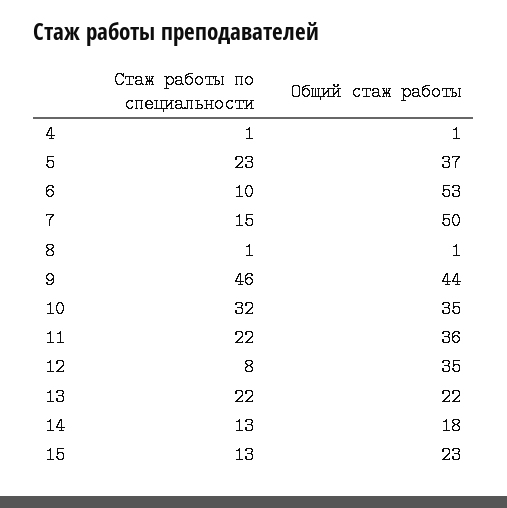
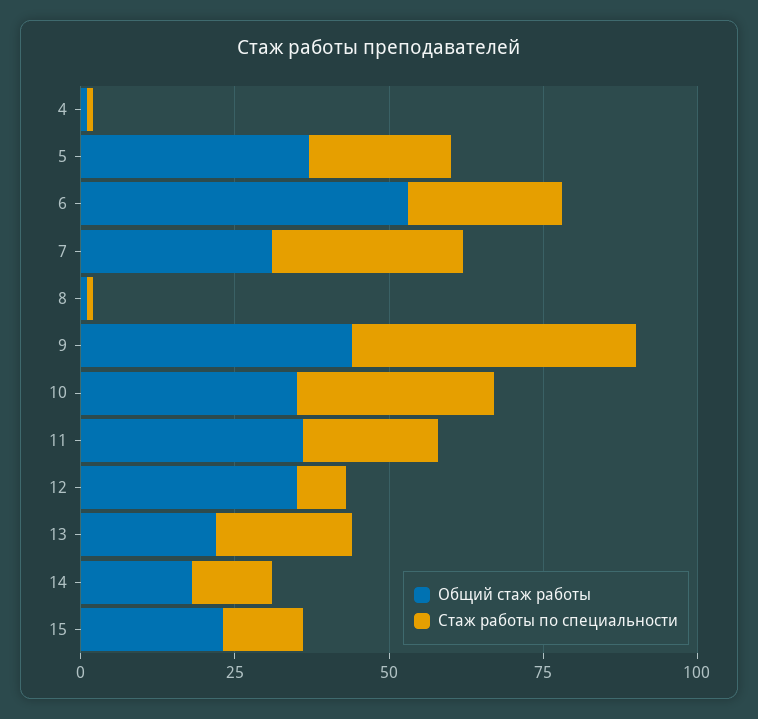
Стаж работы по специальности, 6: 10 -> 25
Стаж работы по специальности, 7: 15 -> 30
Общий стаж работы, 7: 50 -> 30

